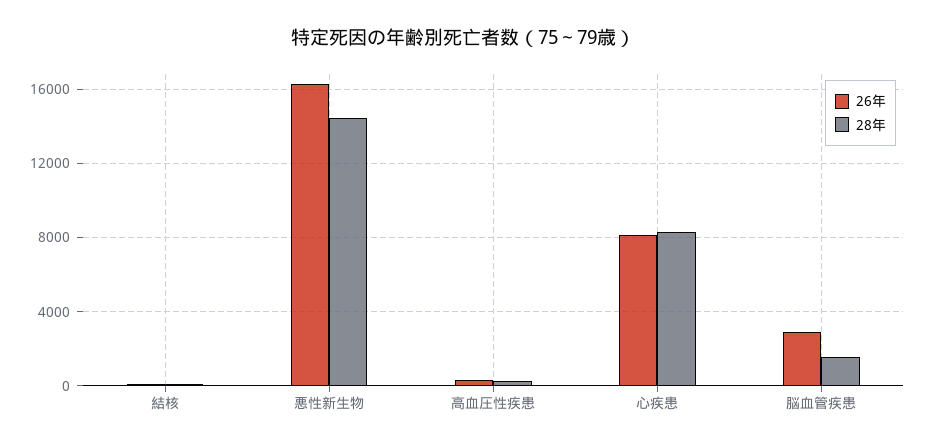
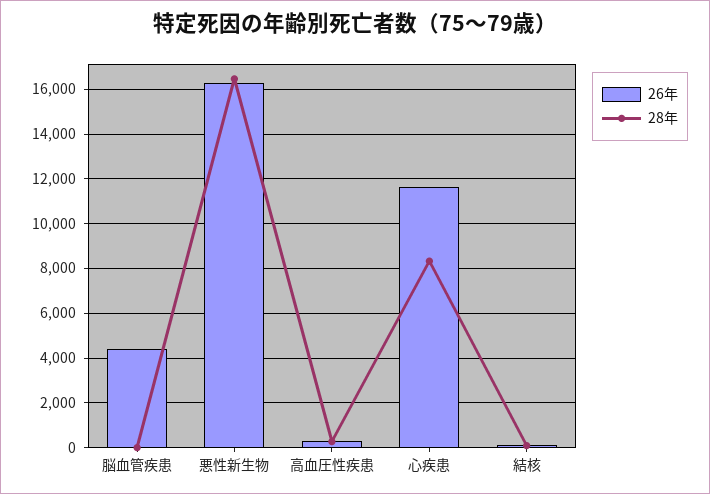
28年, 悪性新生物: 14500 -> 16500
26年, 心疾患: 8000 -> 11500
26年, 脳血管疾患: 3000 -> 4500
28年, 脳血管疾患: 1500 -> 0

